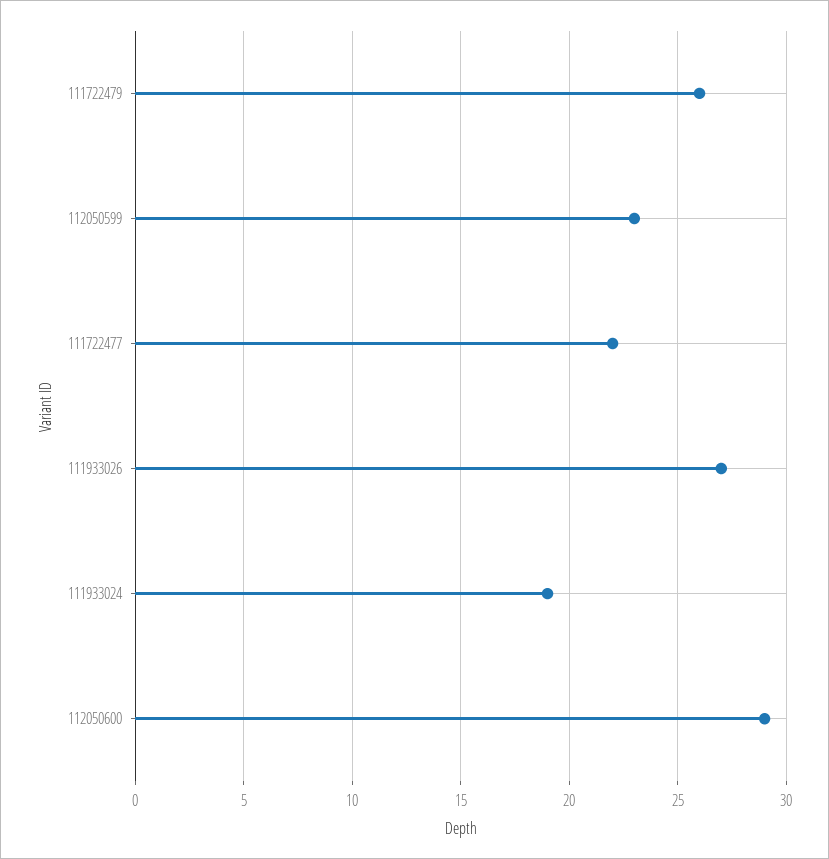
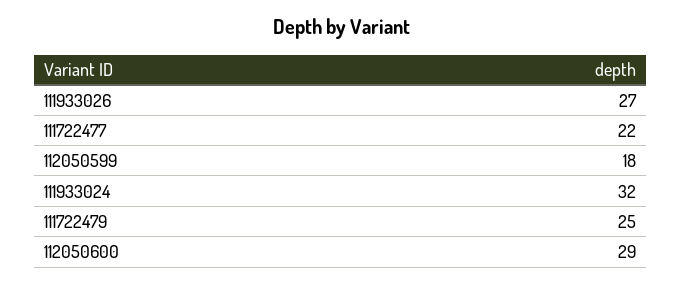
111722479: 26 -> 25
112050599: 23 -> 18
111933024: 19 -> 32

